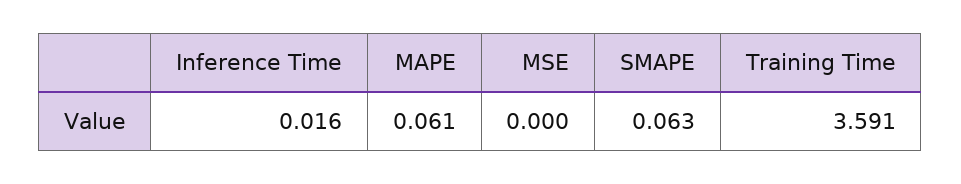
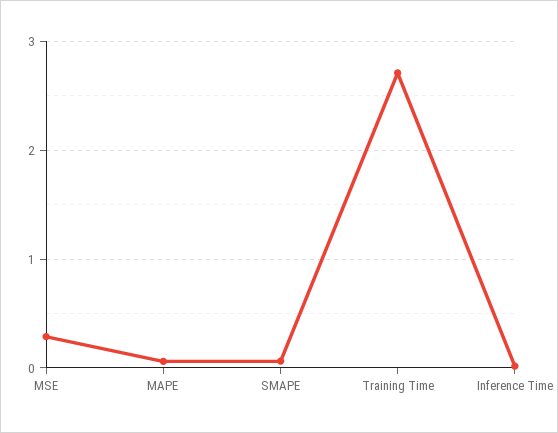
MSE: 0 -> 0.3
Training Time: 3.591 -> 2.7

